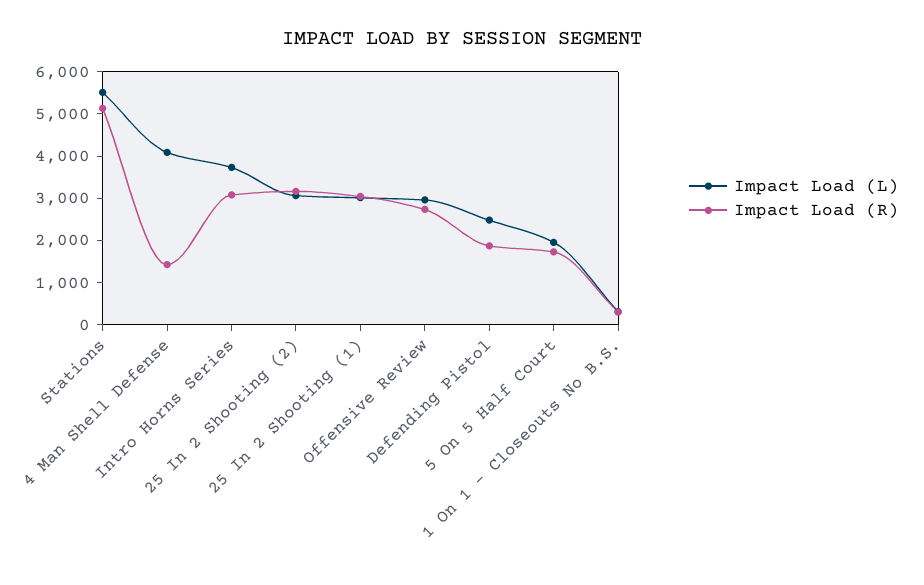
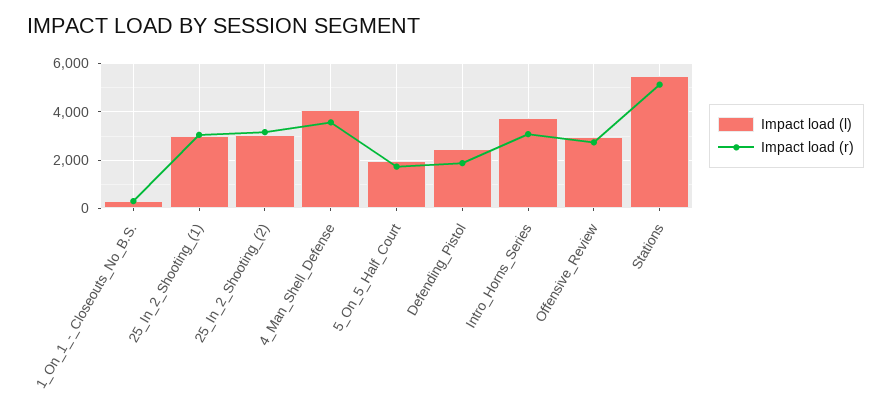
Impact Load (R), 4 Man Shell Defense: 1400 -> 3500

